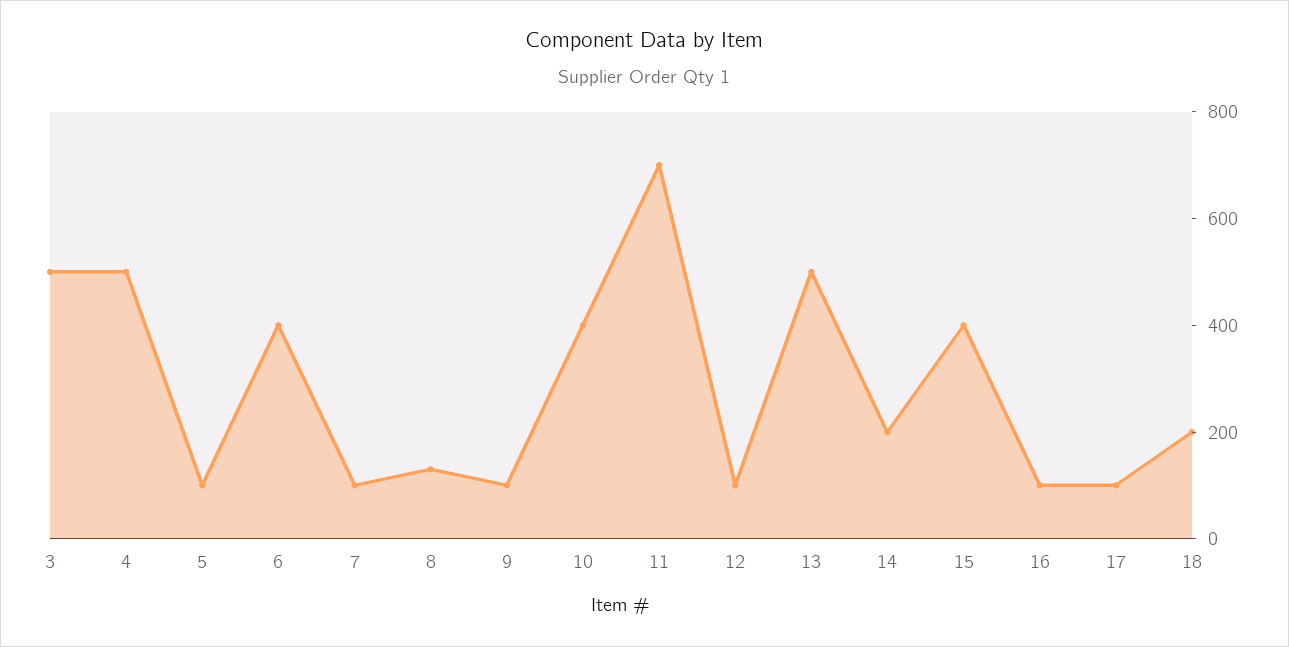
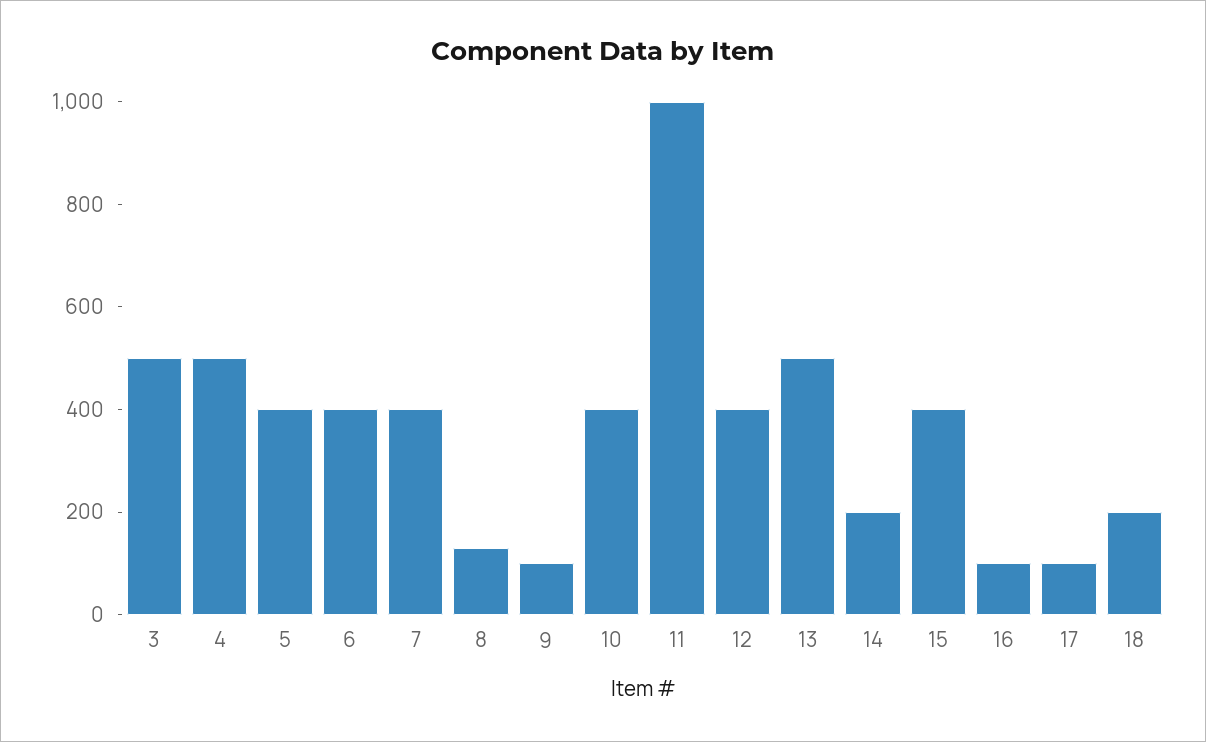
5: 100 -> 400
7: 100 -> 400
11: 700 -> 1000
12: 100 -> 400

